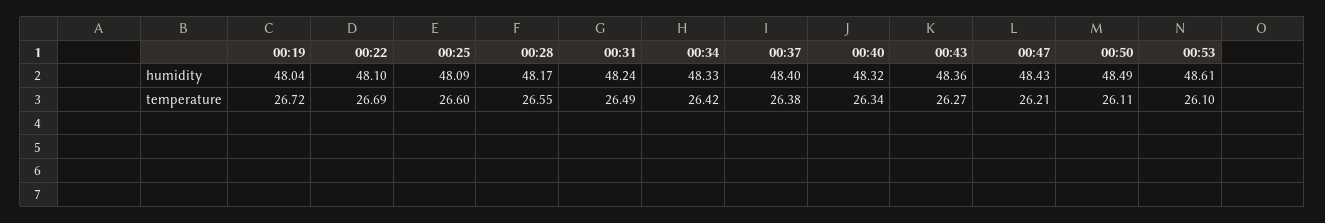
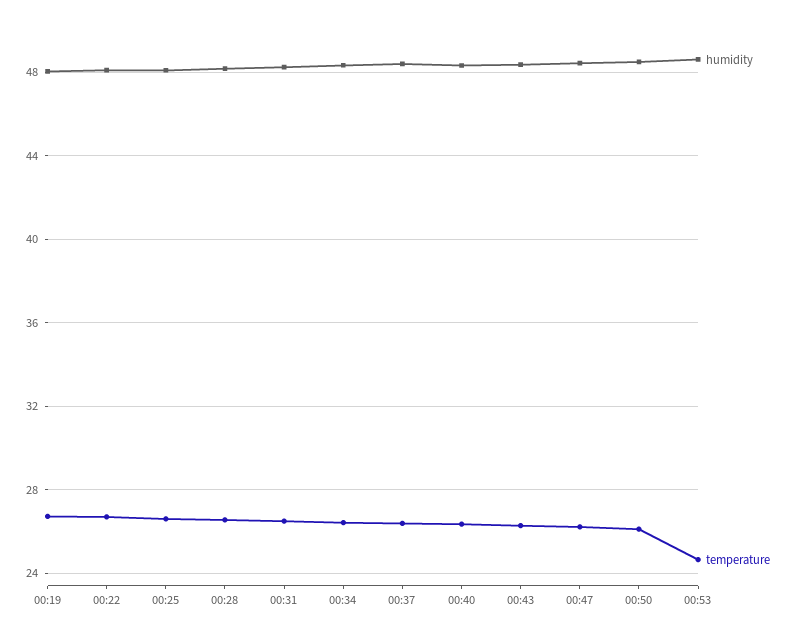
temperature, 00:53: 26.1 -> 24.5

